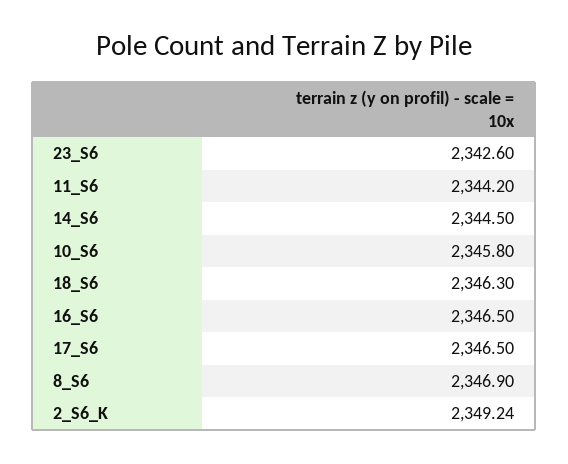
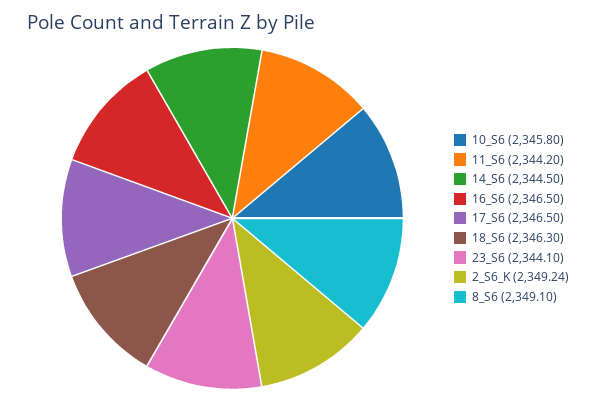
23_S6: 2342.6 -> 2344.1
8_S6: 2346.9 -> 2349.1

